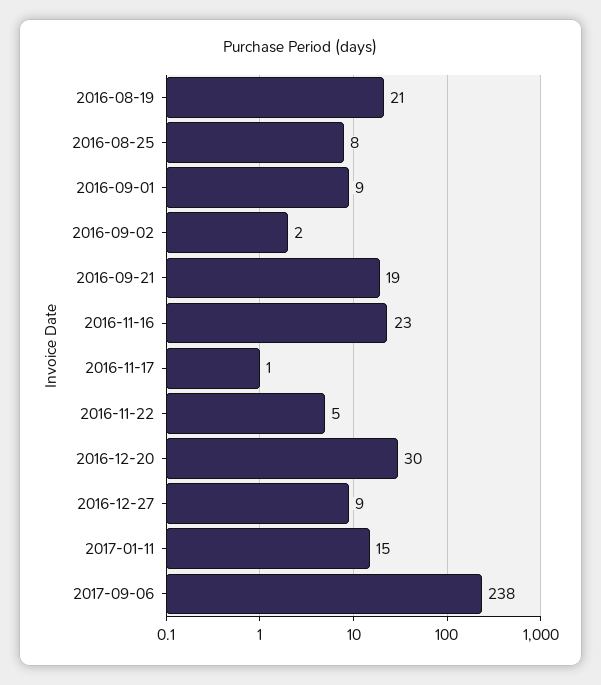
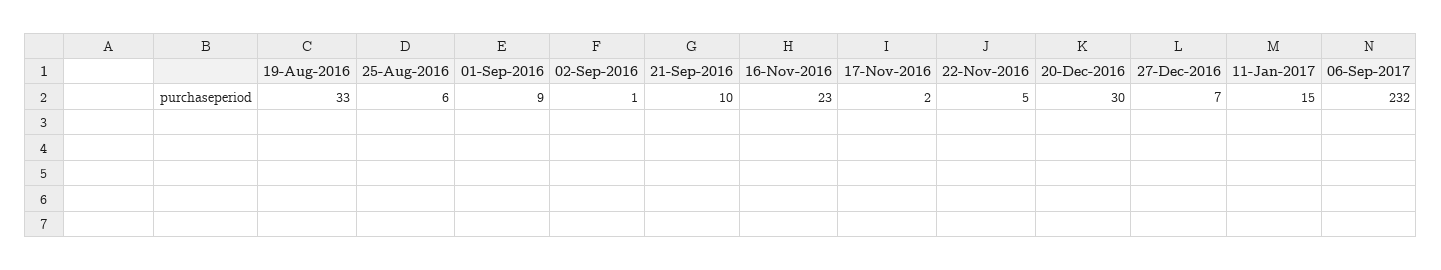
2016-08-19: 21 -> 33
2016-08-25: 8 -> 6
2016-09-02: 2 -> 1
2016-09-21: 19 -> 10
2016-11-17: 1 -> 2
2016-12-27: 9 -> 7
2017-09-06: 238 -> 232

